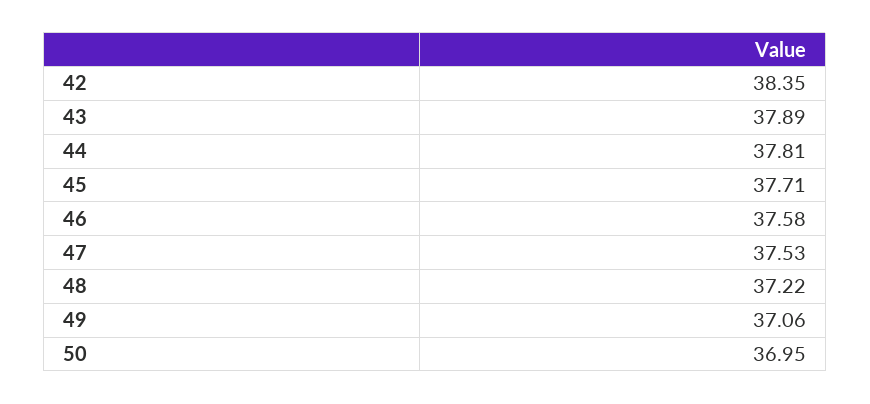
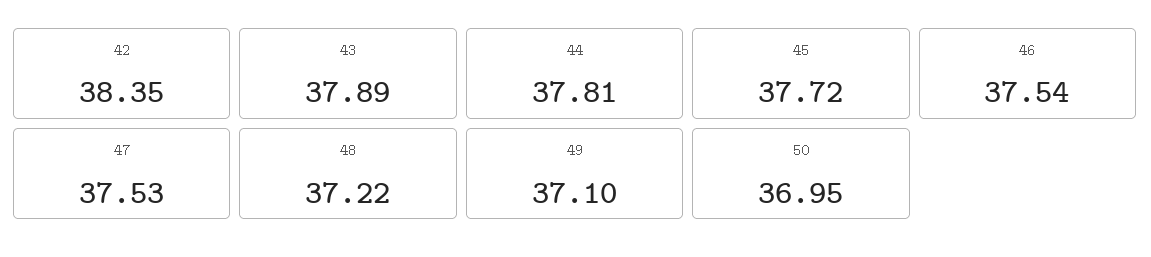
45: 37.71 -> 37.72
46: 37.58 -> 37.54
49: 37.06 -> 37.1

